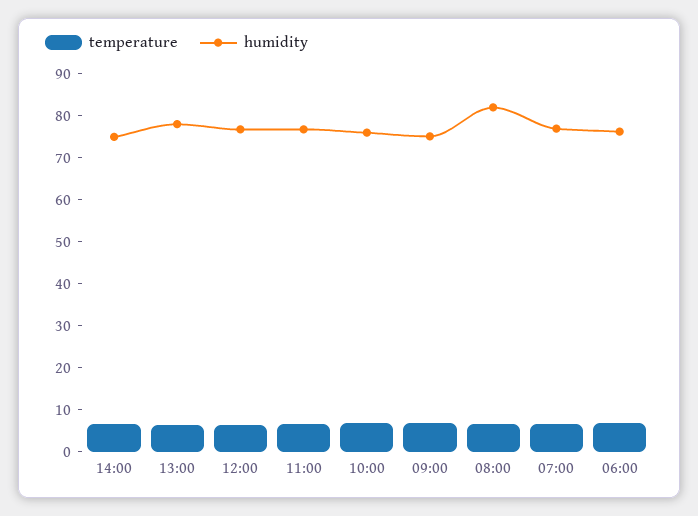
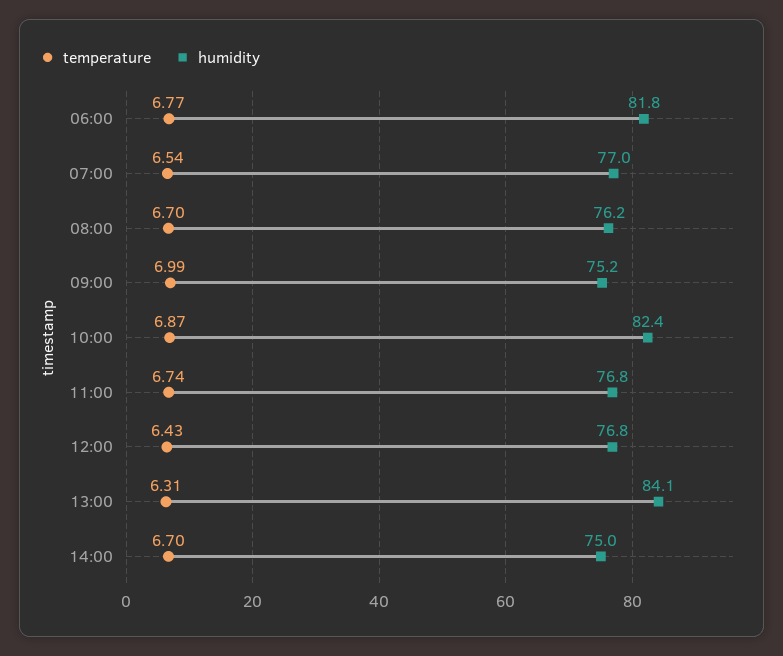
humidity, 13:00: 78 -> 84.1
humidity, 10:00: 76 -> 82.4
humidity, 08:00: 82 -> 76.2
humidity, 06:00: 76 -> 81.8

